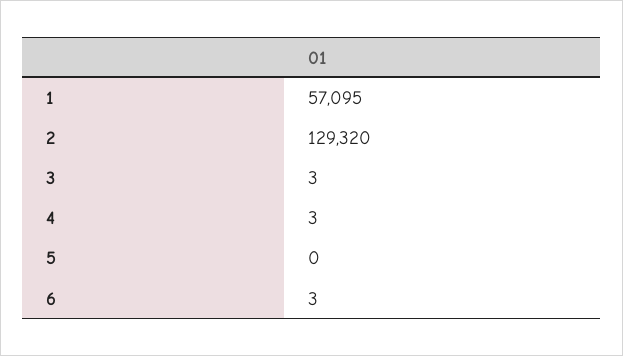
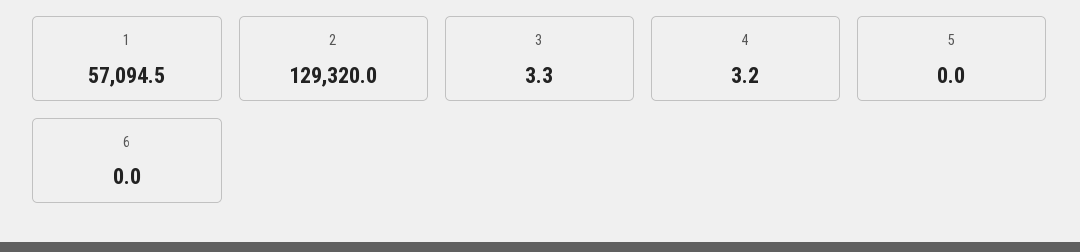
6: 3 -> 0

